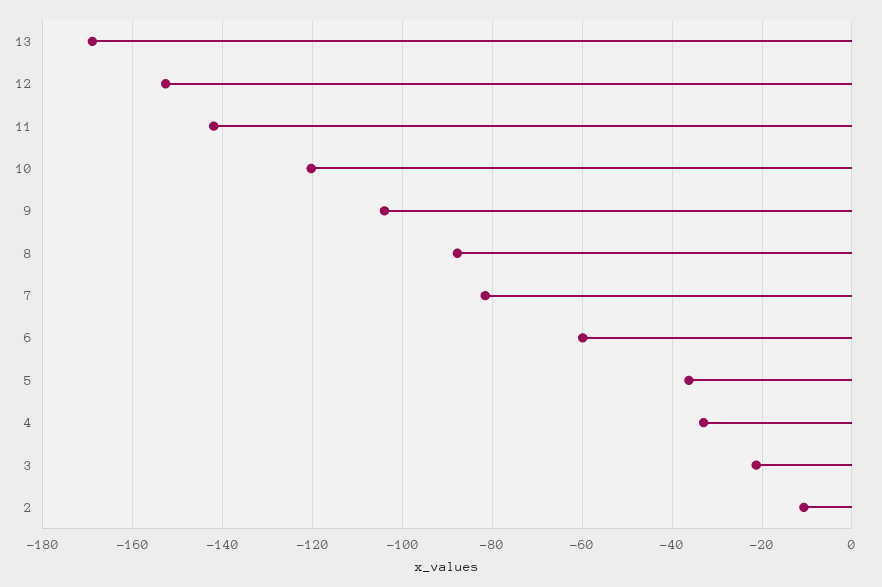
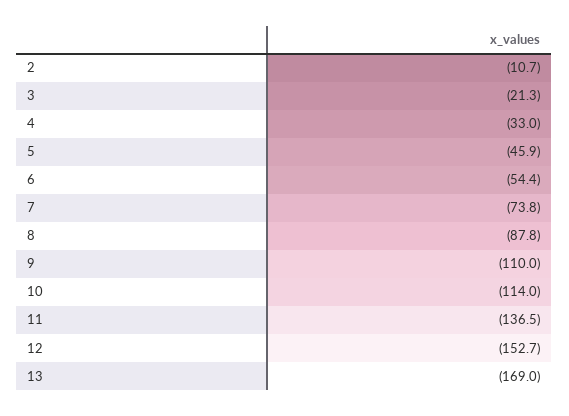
11: -142 -> -136.5
10: -120 -> -114
9: -104 -> -110
7: -82 -> -73.8
6: -60 -> -54.4
5: -36 -> -45.9

